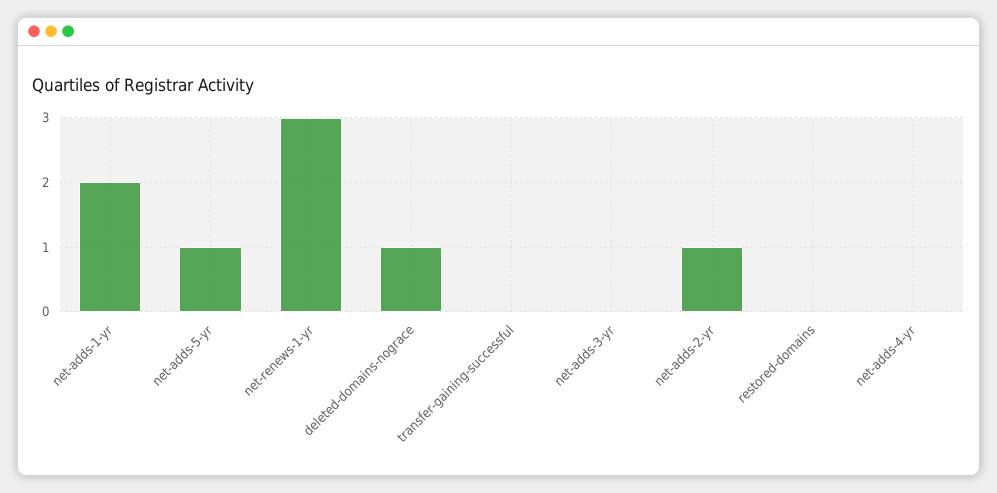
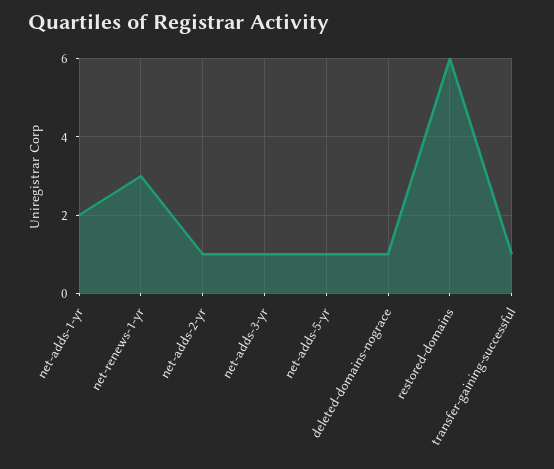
transfer-gaining-successful: 0 -> 1
net-adds-3-yr: 0 -> 1
restored-domains: 0 -> 6
net-adds-4-yr: 0 -> none

